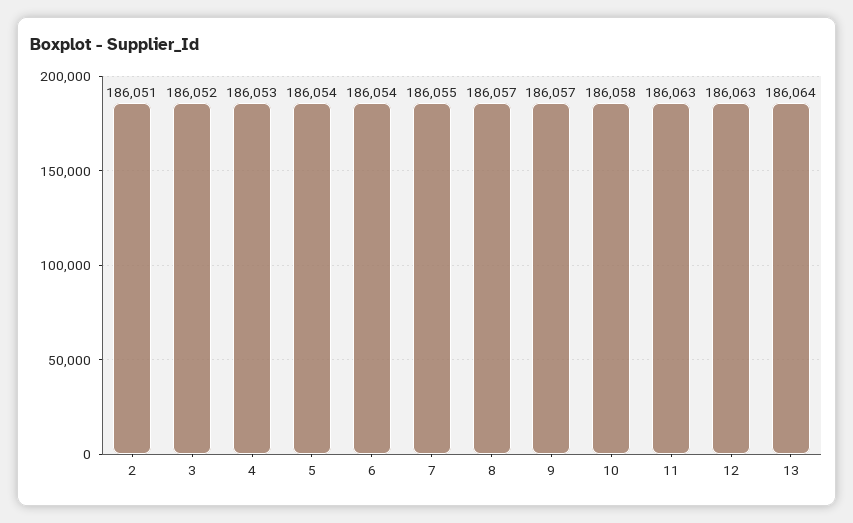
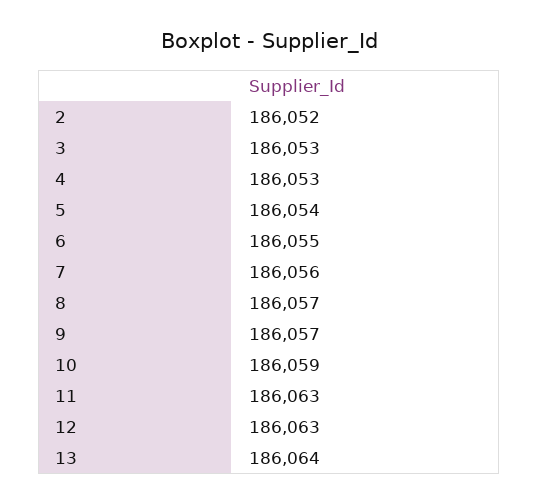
2: 186051 -> 186052
3: 186052 -> 186053
6: 186054 -> 186055
7: 186055 -> 186056
10: 186058 -> 186059

